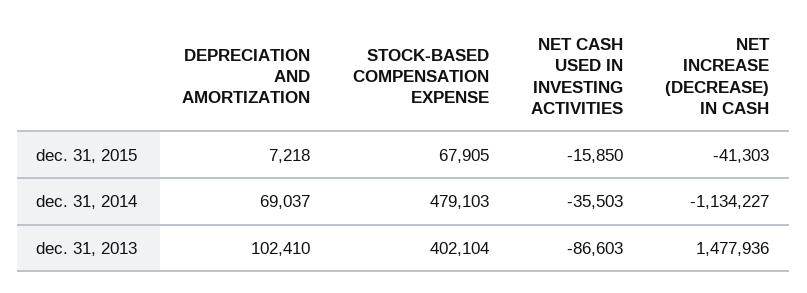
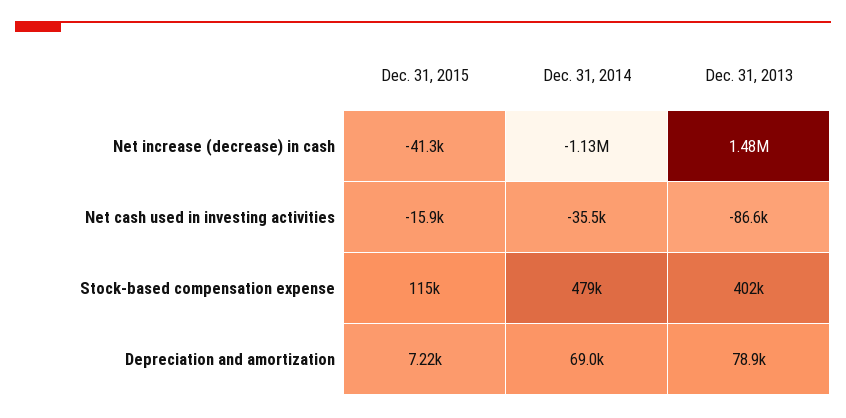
STOCK-BASED COMPENSATION EXPENSE, dec. 31, 2015: 67905 -> 115000
DEPRECIATION AND AMORTIZATION, dec. 31, 2013: 102410 -> 78900

